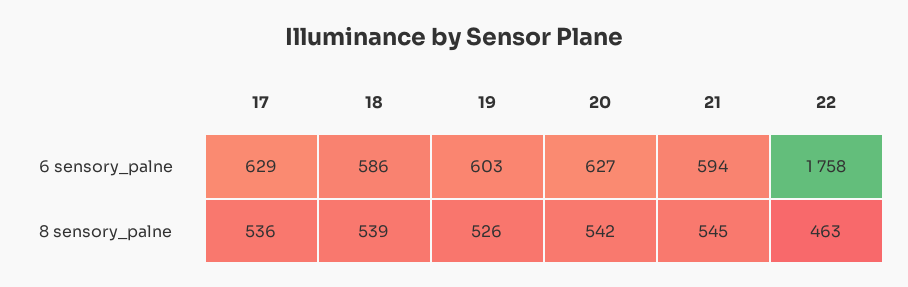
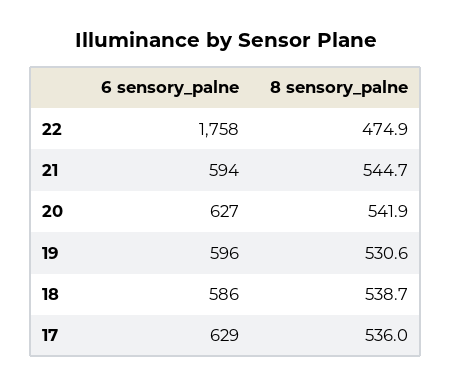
19, 6 sensory_palne: 603 -> 596
19, 8 sensory_palne: 526 -> 530.6
22, 8 sensory_palne: 463 -> 474.9

